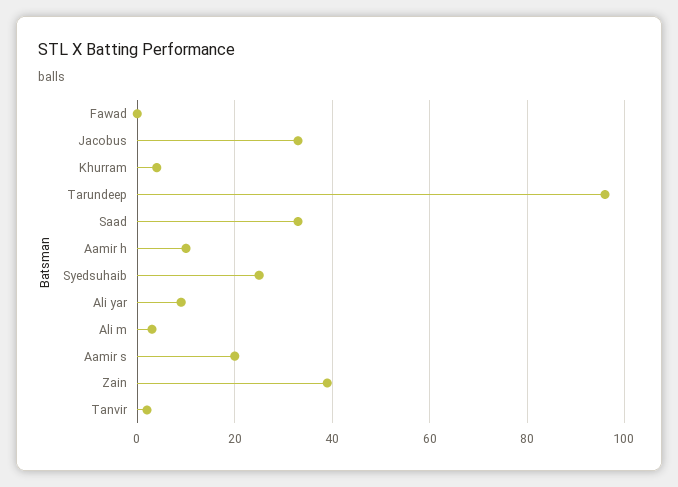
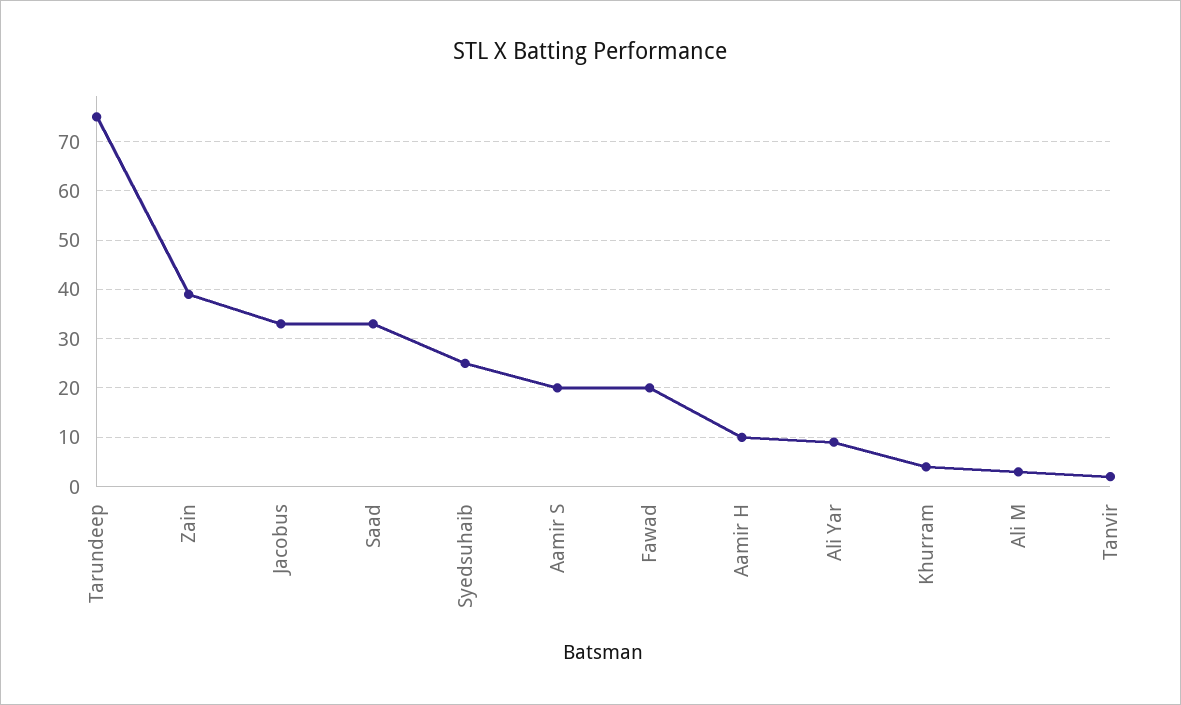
Fawad: 0 -> 20
Tarundeep: 95 -> 75

